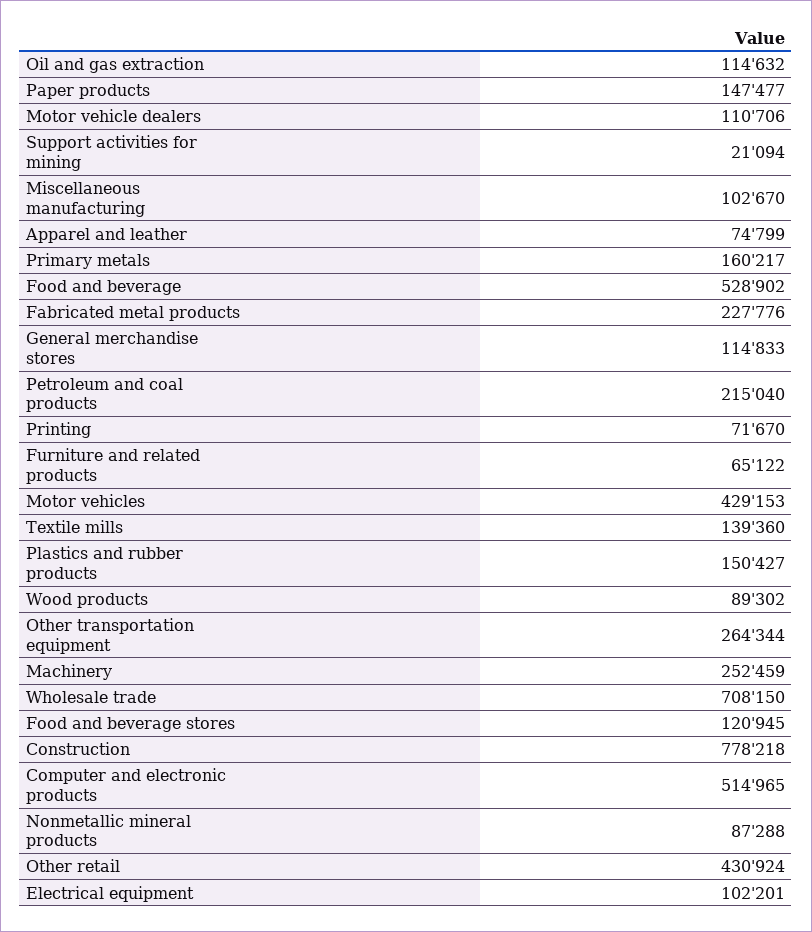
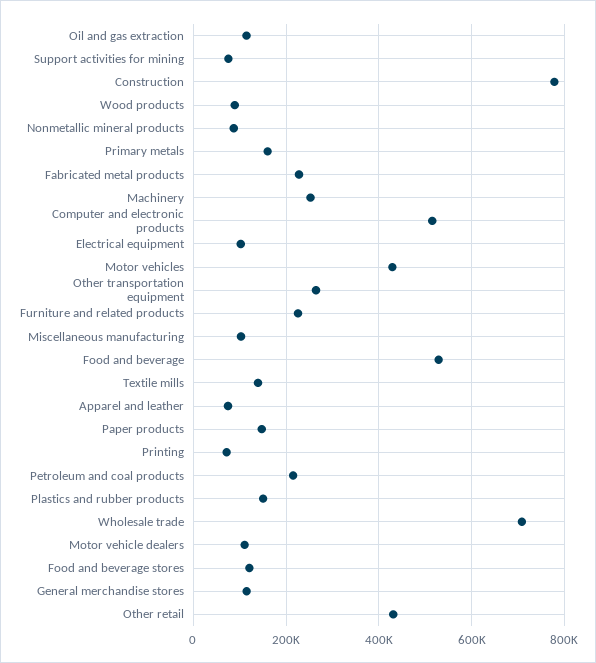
Support activities for mining: 21094 -> 80000
Furniture and related products: 65122 -> 220000

